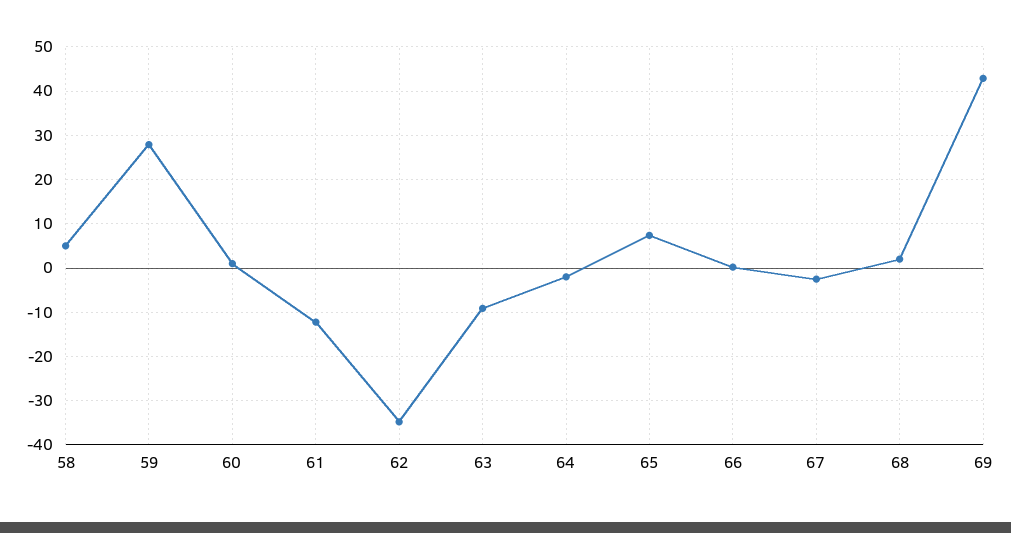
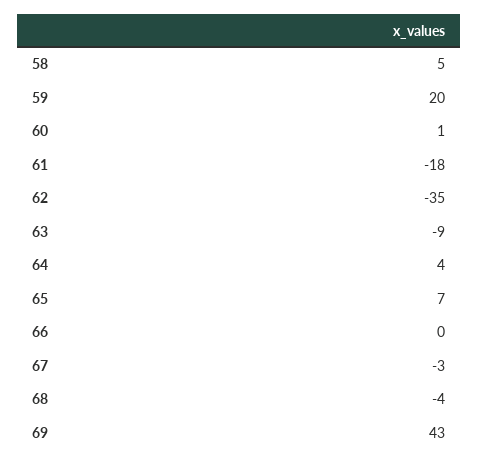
59: 28 -> 20
61: -12 -> -18
64: -2 -> 4
68: 2 -> -4

